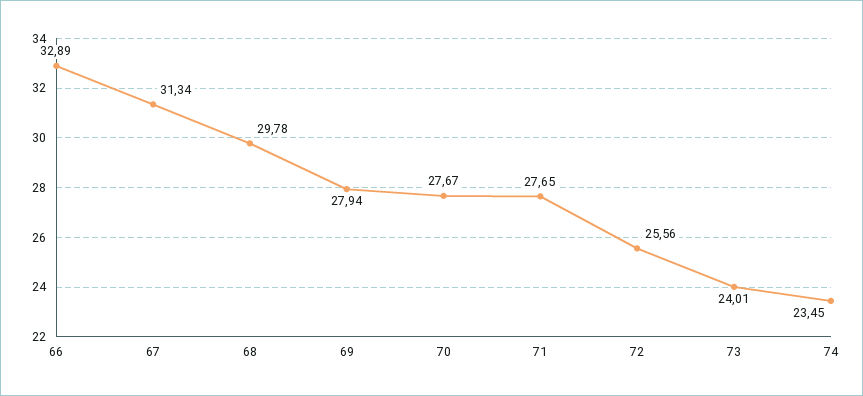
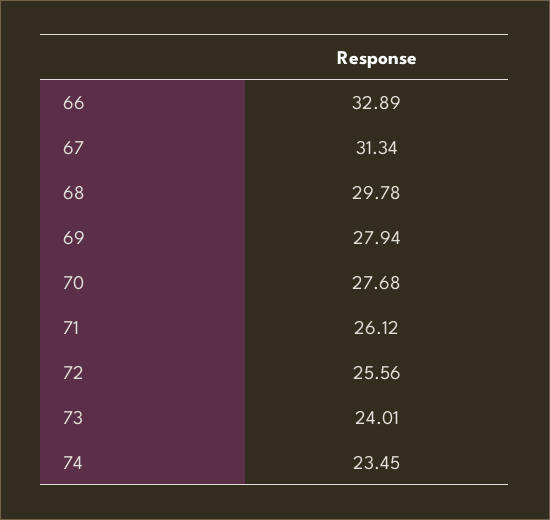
70: 27.67 -> 27.68
71: 27.65 -> 26.12

